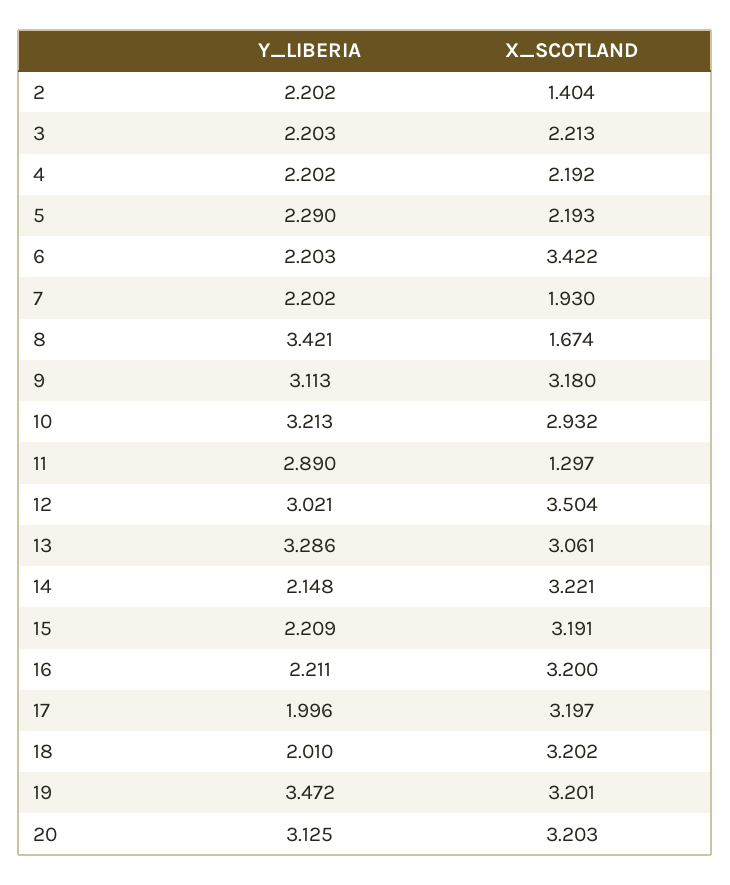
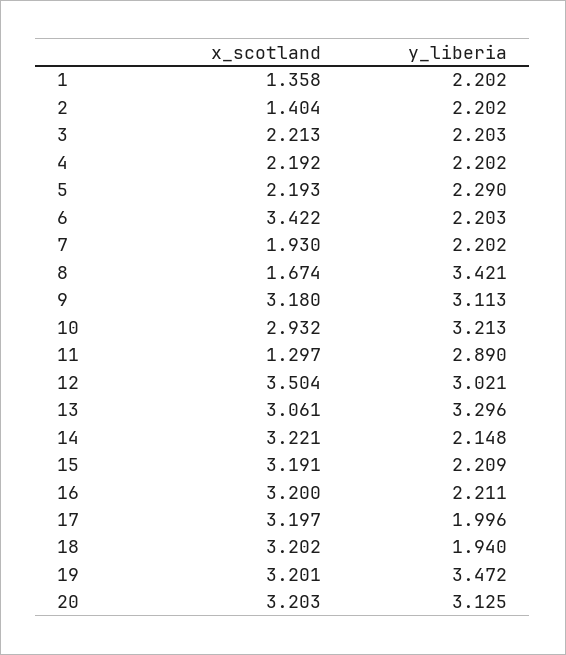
Y_LIBERIA, 13: 3.286 -> 3.296
Y_LIBERIA, 18: 2.01 -> 1.94
X_SCOTLAND, 1: none -> 1.358
Y_LIBERIA, 1: none -> 2.202

